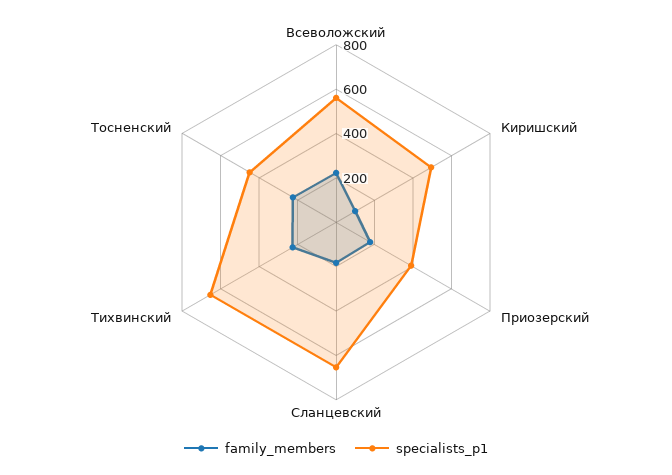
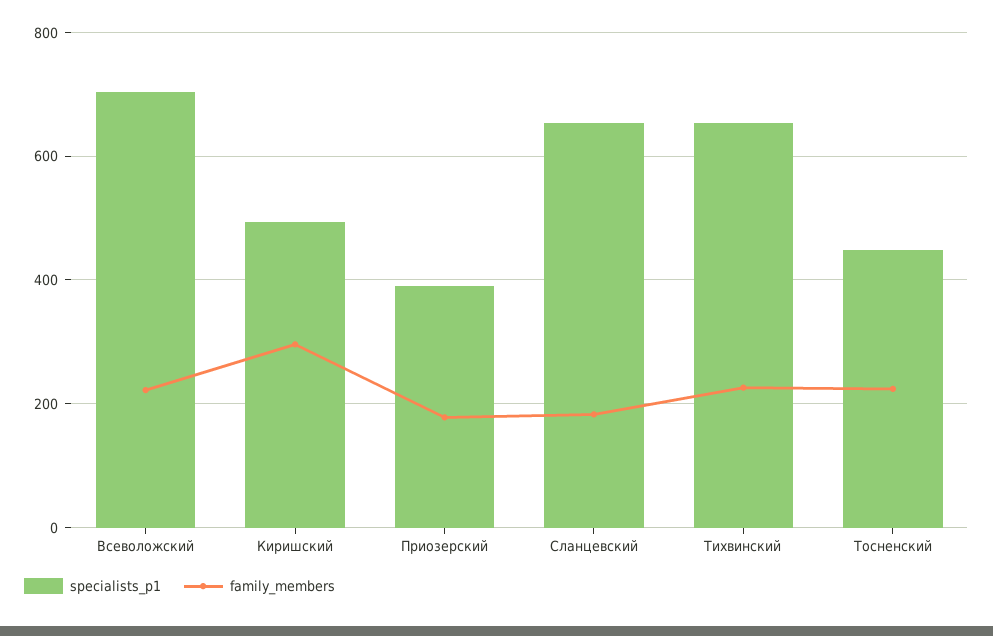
specialists_p1, Всеволожский: 550 -> 700
family_members, Киришский: 100 -> 300

